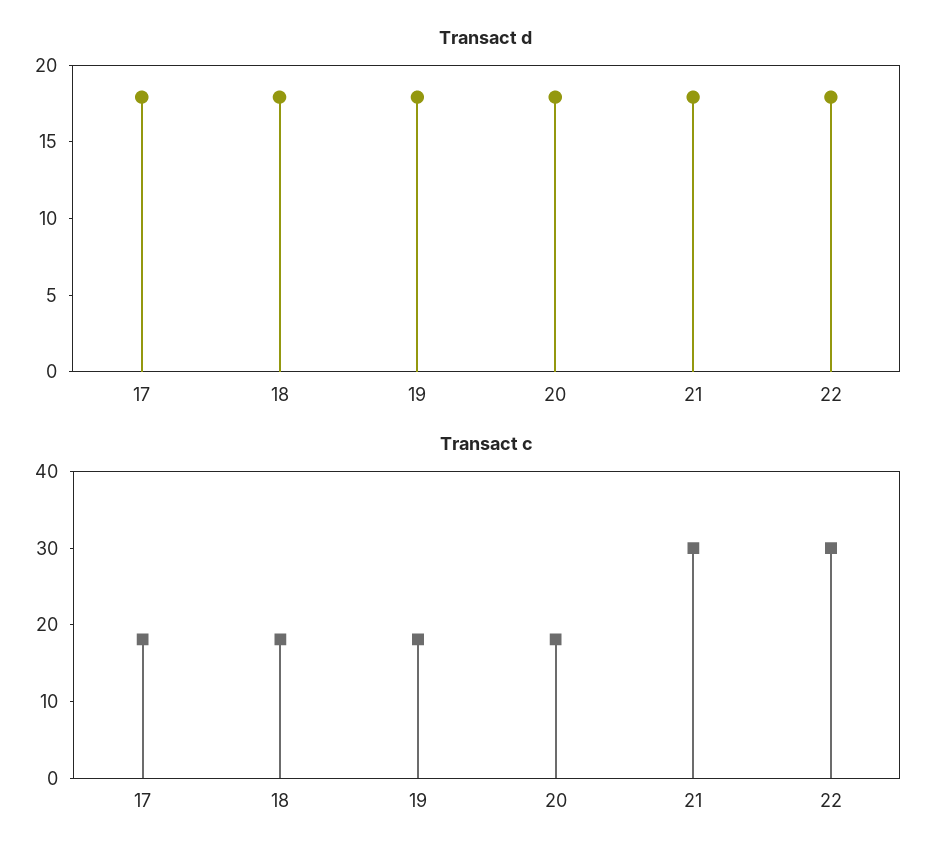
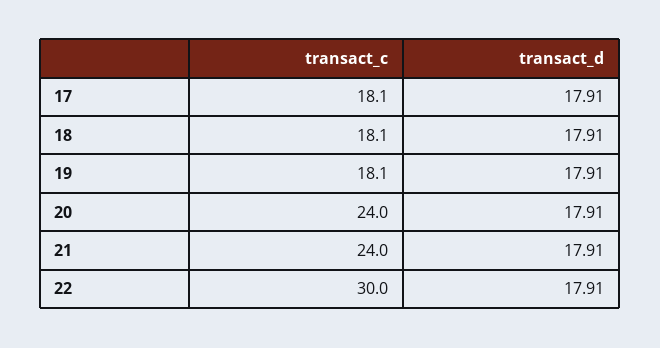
Transact c, 20: 18 -> 24
Transact c, 21: 30 -> 24

